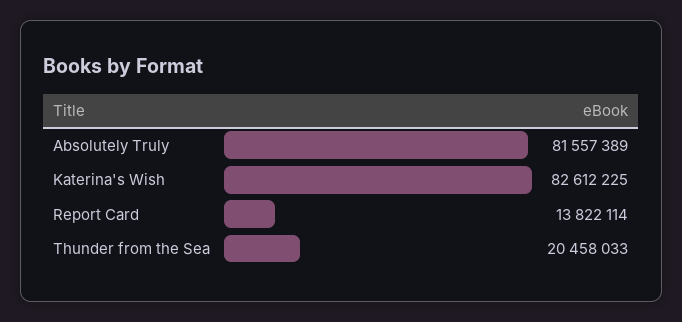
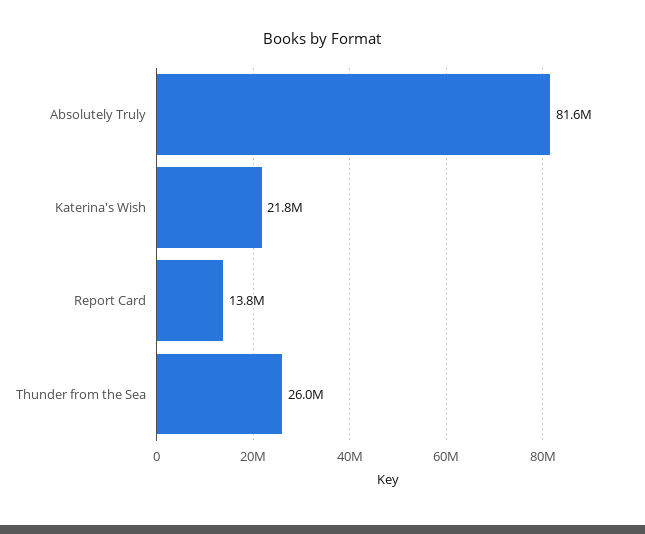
Katerina's Wish: 82612225 -> 21800000
Thunder from the Sea: 20458033 -> 26000000

